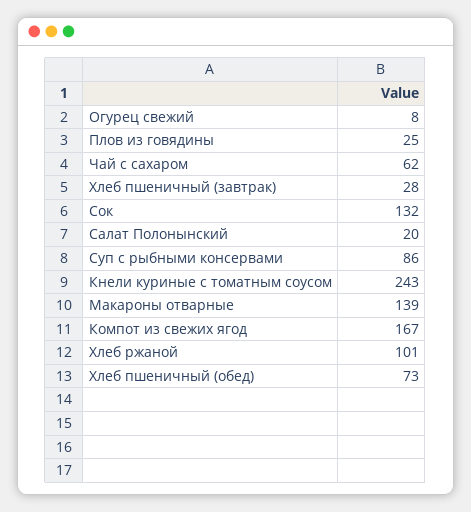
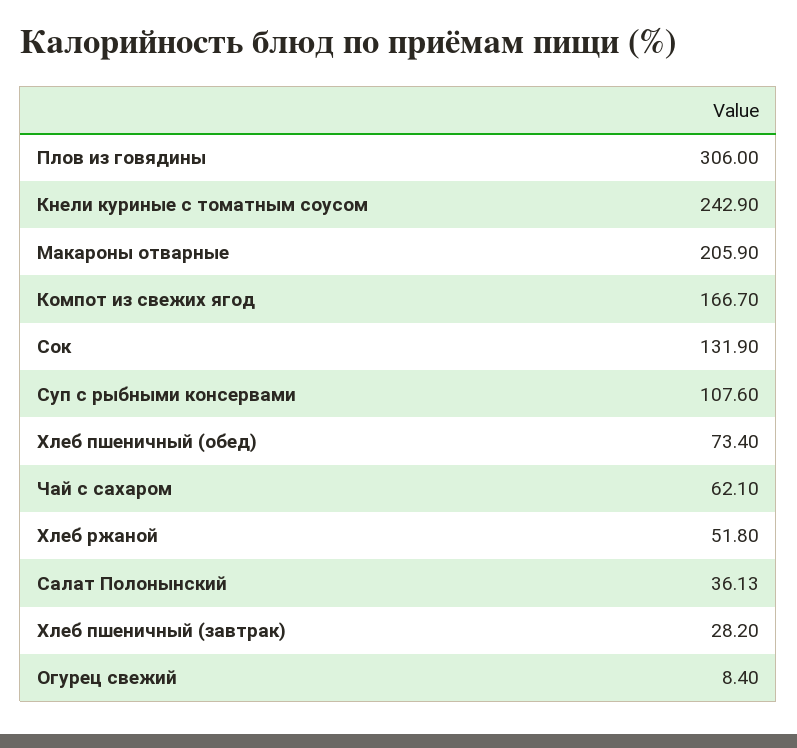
Плов из говядины: 25 -> 306
Салат Полонынский: 20 -> 36.13
Суп с рыбными консервами: 86 -> 107.6
Макароны отварные: 139 -> 205.9
Хлеб ржаной: 101 -> 51.8

